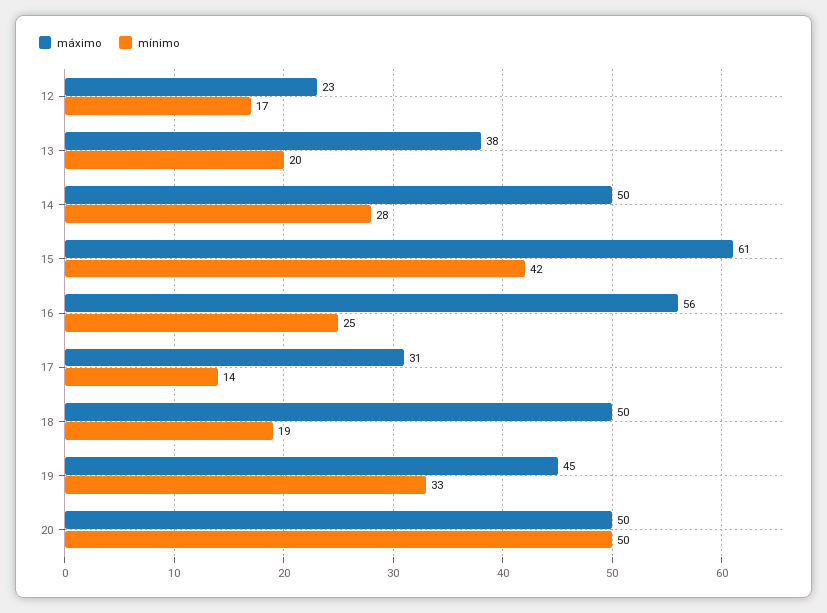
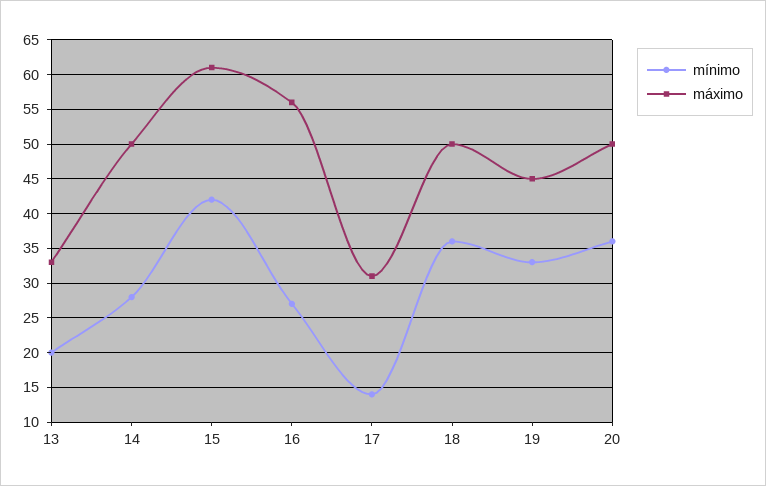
máximo, 12: 23 -> none
mínimo, 12: 17 -> none
máximo, 13: 38 -> 33
mínimo, 16: 25 -> 27
mínimo, 18: 19 -> 36
mínimo, 20: 50 -> 36

